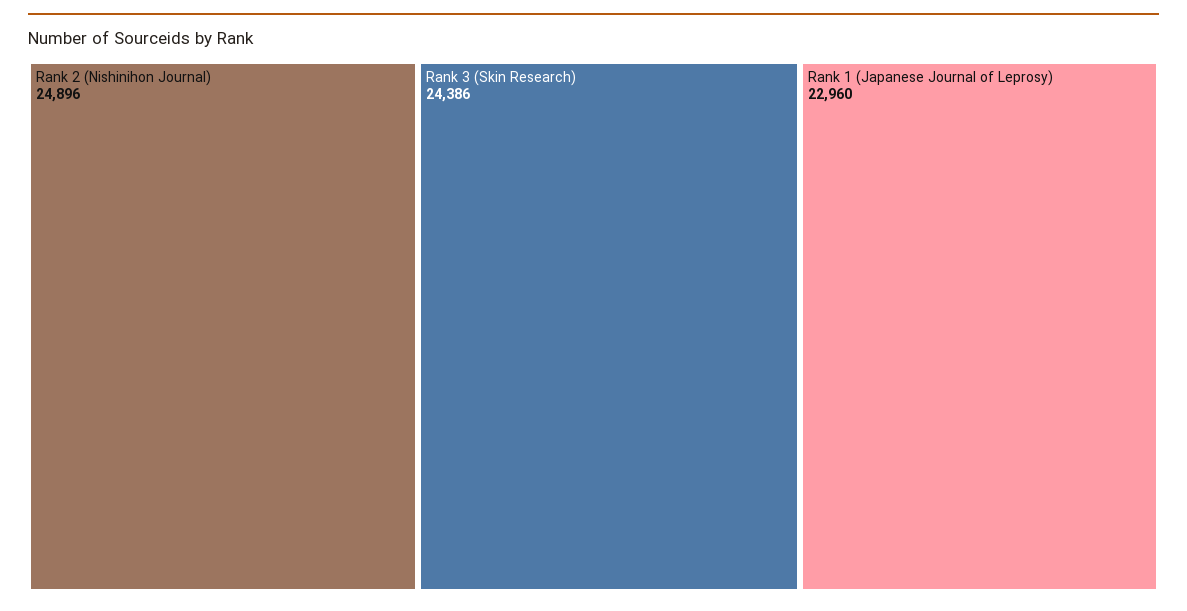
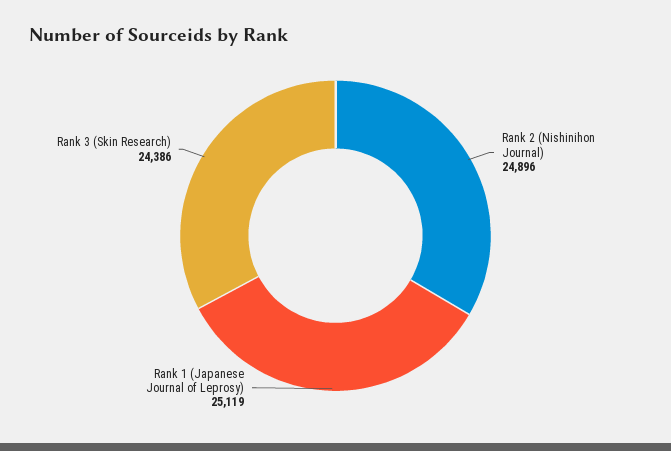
Rank 1 (Japanese Journal of Leprosy): 22960 -> 25119

